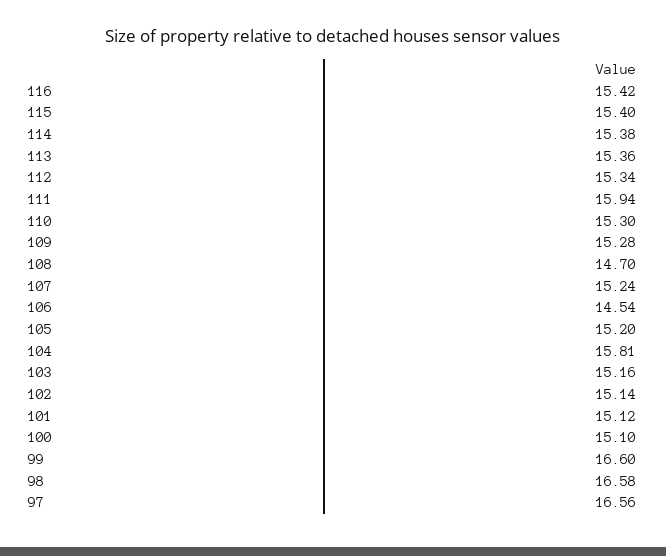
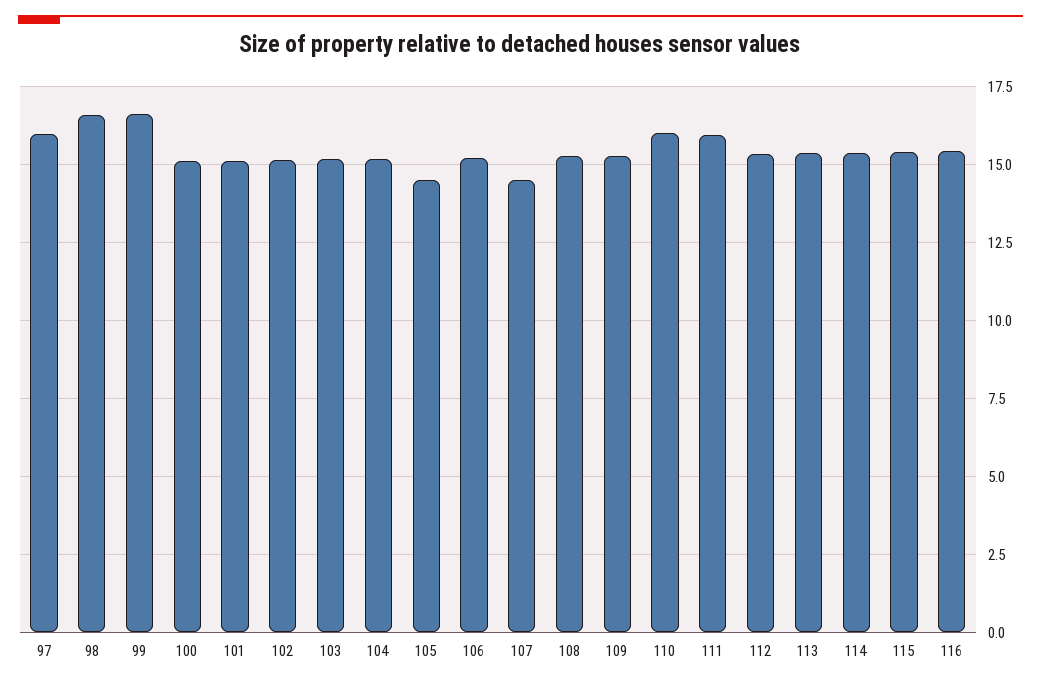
110: 15.3 -> 16
108: 14.7 -> 15.25
107: 15.24 -> 14.5
106: 14.54 -> 15.25
105: 15.2 -> 14.5
104: 15.81 -> 15.25
97: 16.56 -> 16

